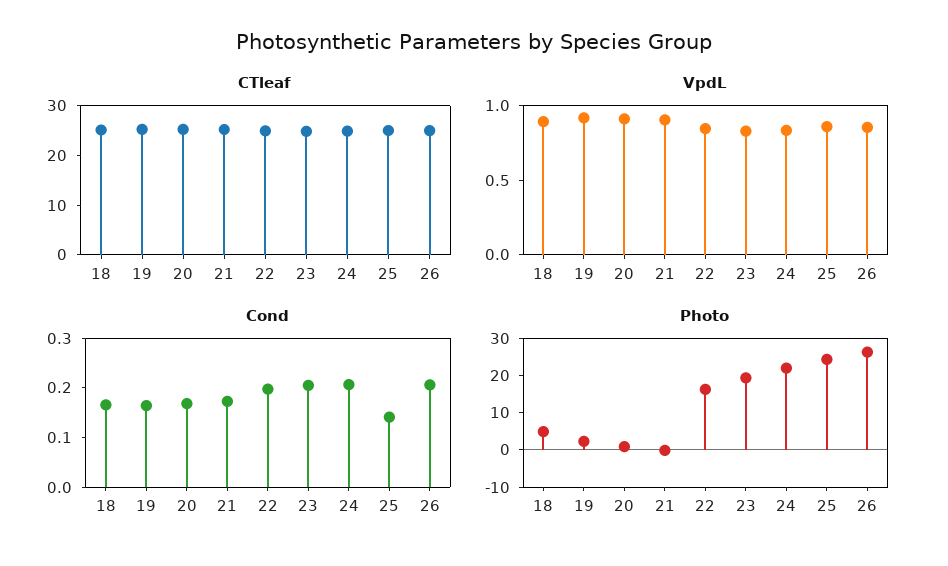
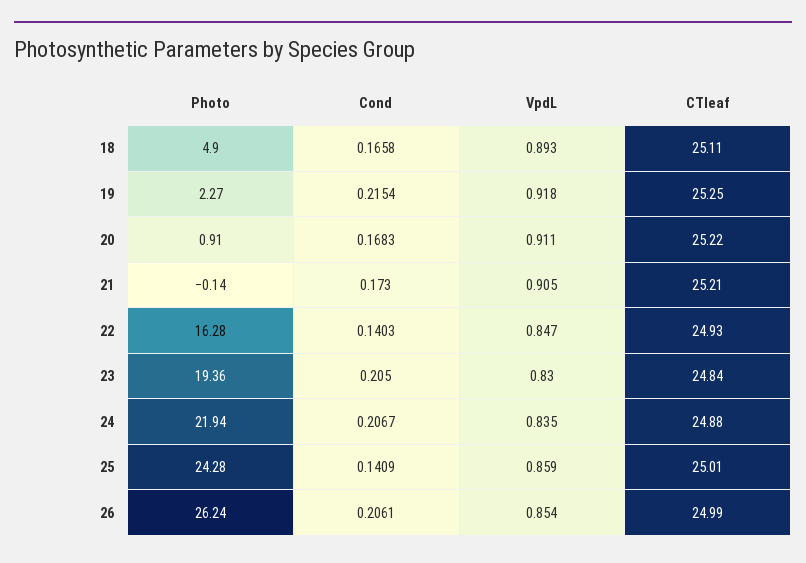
Cond, 19: 0.16 -> 0.2154
Cond, 22: 0.2 -> 0.1403

